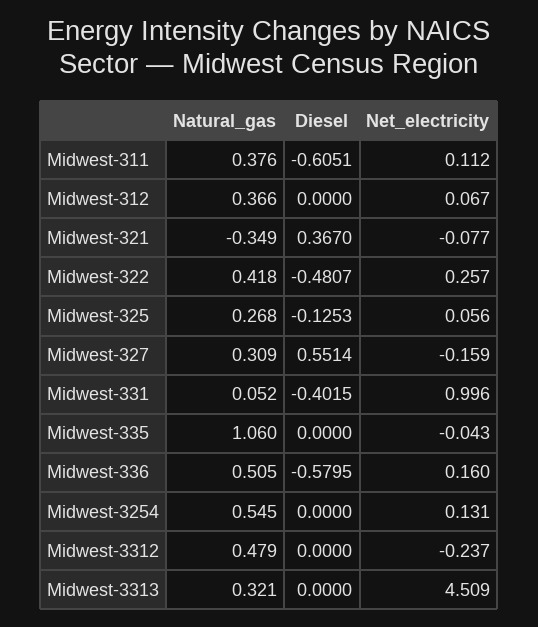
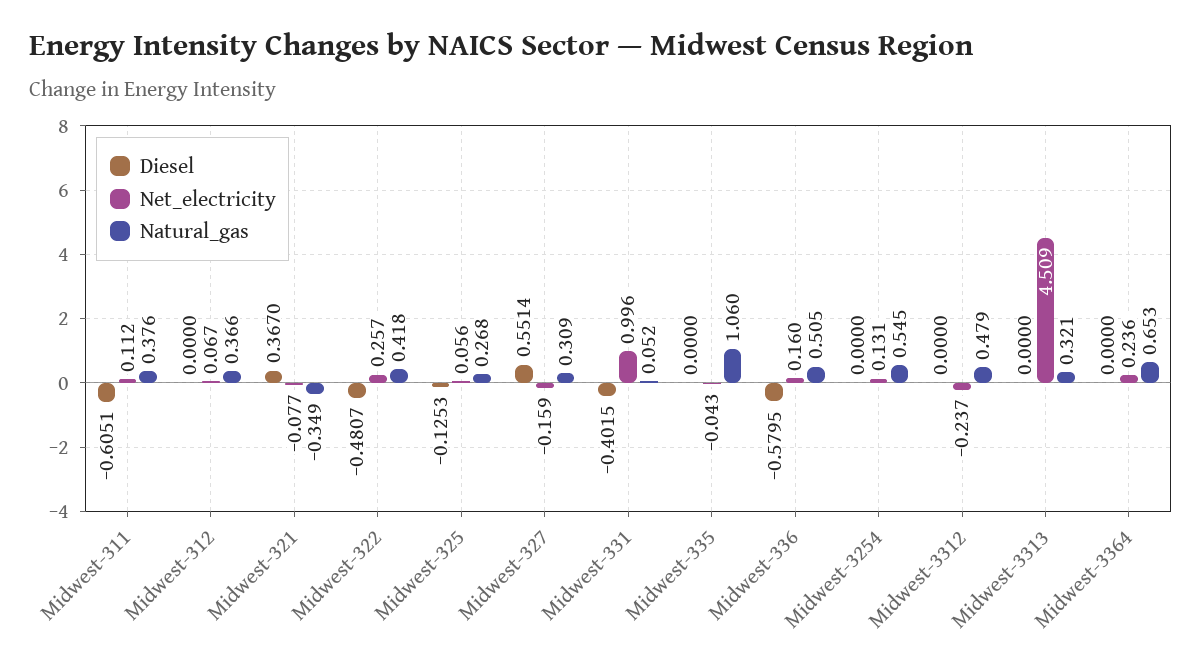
Diesel, Midwest-3364: none -> 0
Net_electricity, Midwest-3364: none -> 0.236
Natural_gas, Midwest-3364: none -> 0.653

